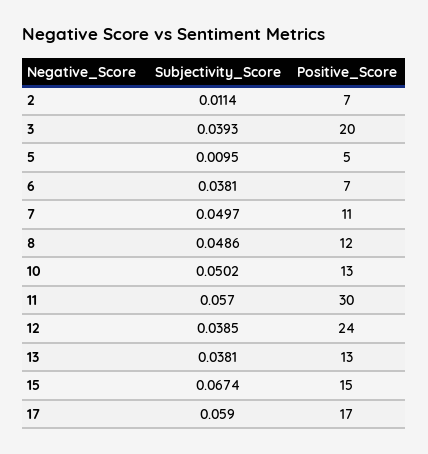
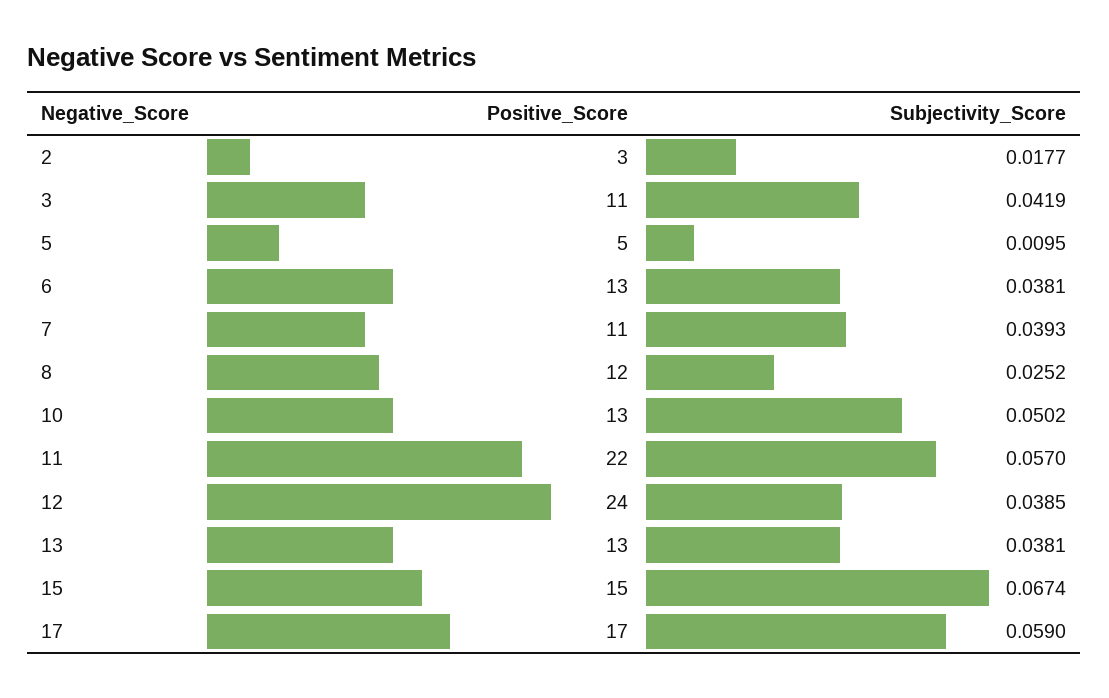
Subjectivity_Score, 2: 0.0114 -> 0.0177
Positive_Score, 2: 7 -> 3
Subjectivity_Score, 3: 0.0393 -> 0.0419
Positive_Score, 3: 20 -> 11
Positive_Score, 6: 7 -> 13
Subjectivity_Score, 7: 0.0497 -> 0.0393
Subjectivity_Score, 8: 0.0486 -> 0.0252
Positive_Score, 11: 30 -> 22

